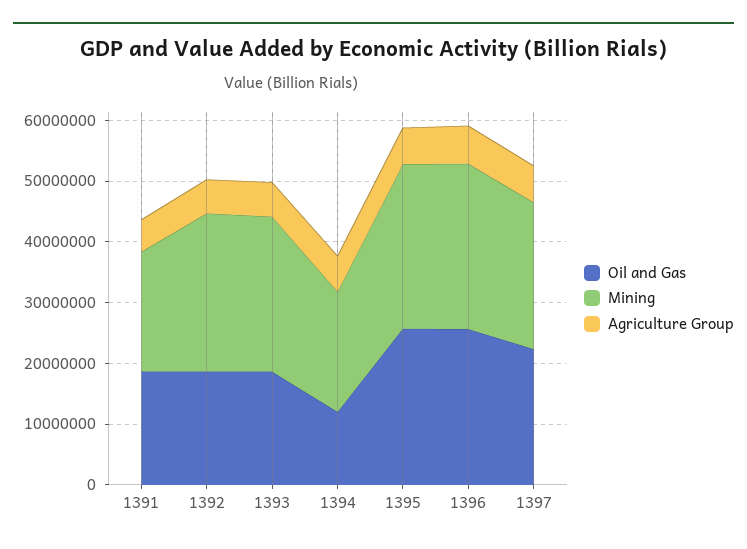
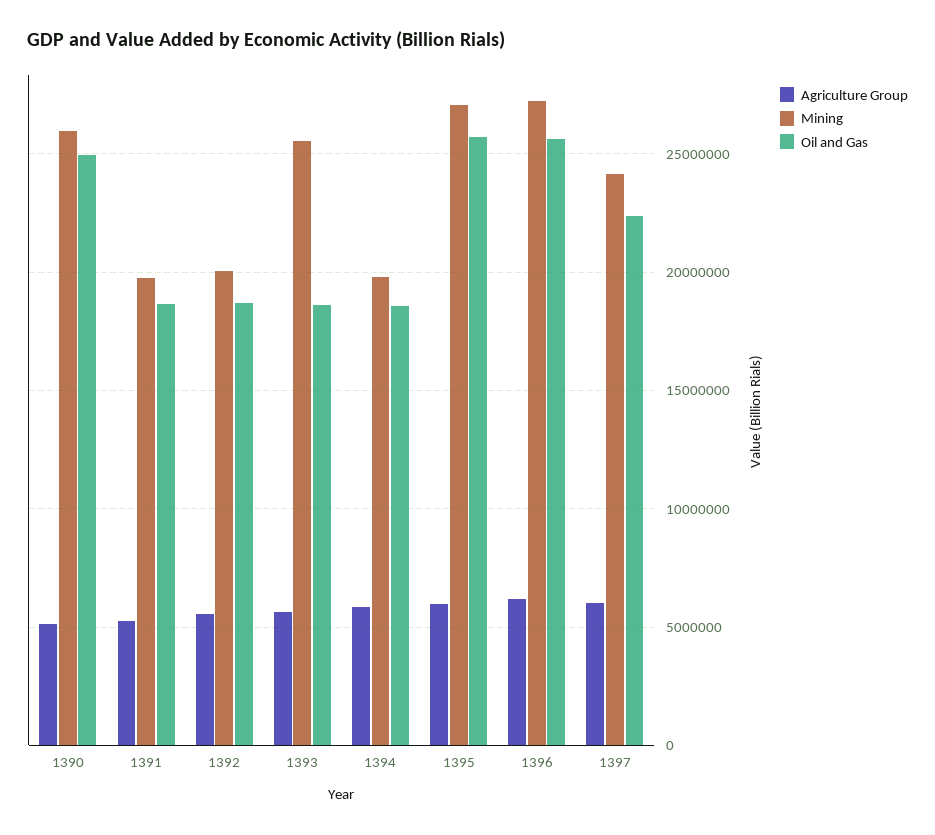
Mining, 1392: 26000000 -> 20000000
Oil and Gas, 1394: 12000000 -> 18500000
Agriculture Group, 1390: none -> 5000000
Mining, 1390: none -> 26000000
Oil and Gas, 1390: none -> 25000000

